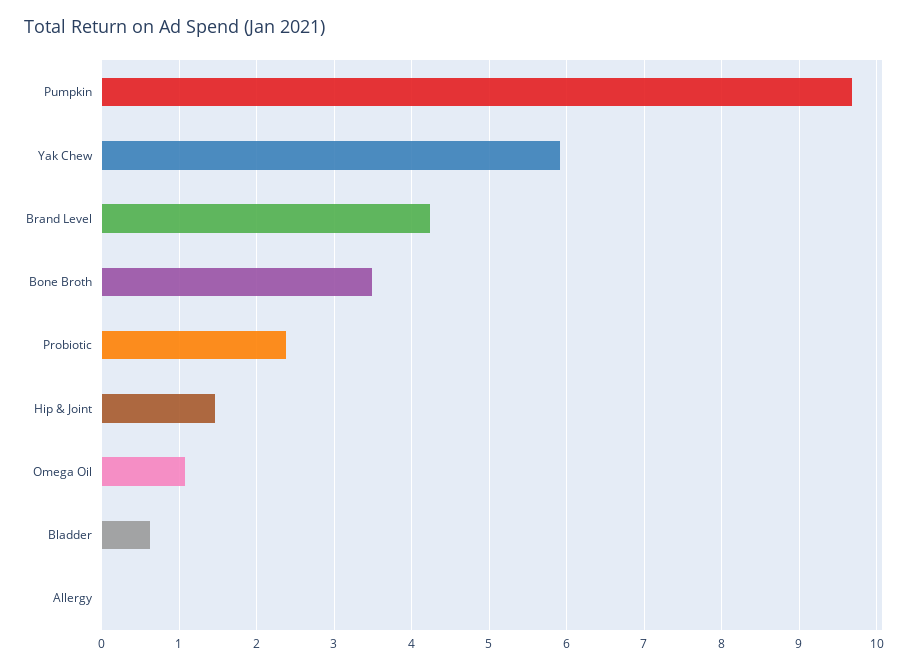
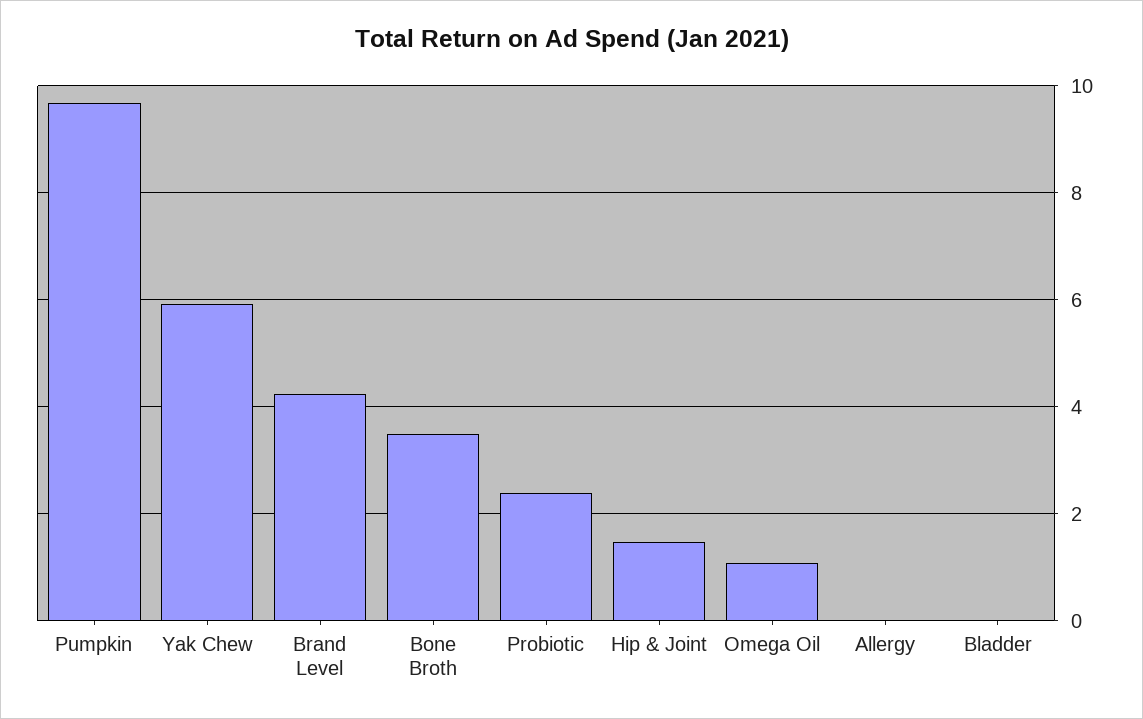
Bladder: 0.6 -> 0

